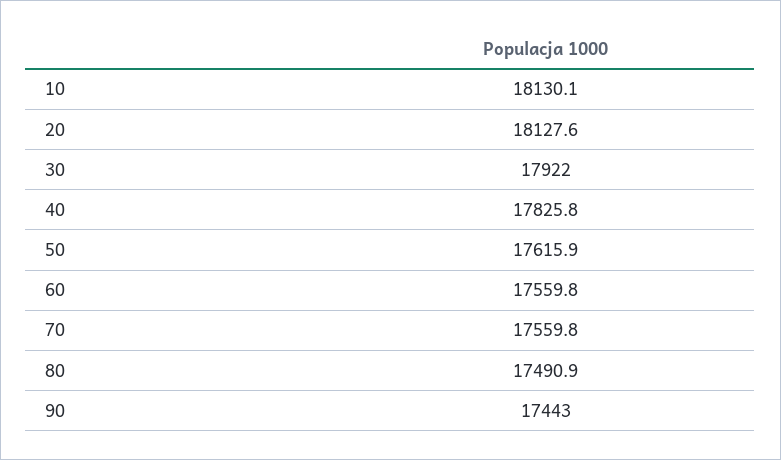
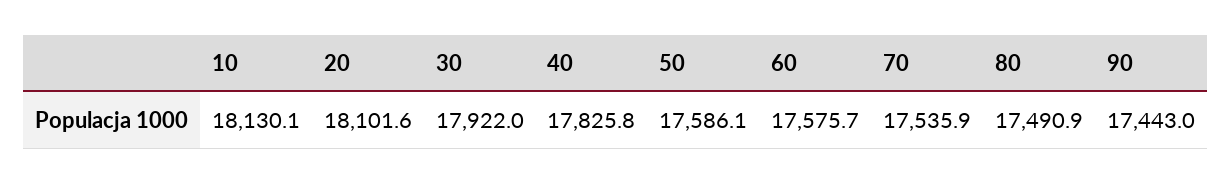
20: 18127.6 -> 18101.6
50: 17615.9 -> 17586.1
60: 17559.8 -> 17575.7
70: 17559.8 -> 17535.9

